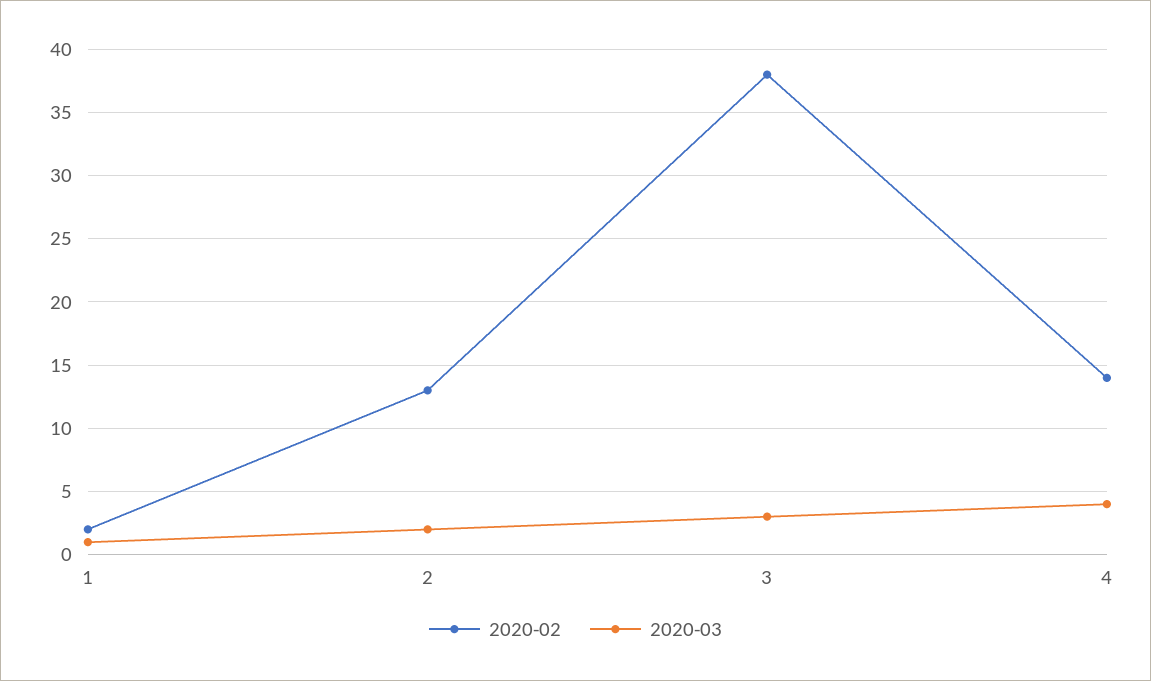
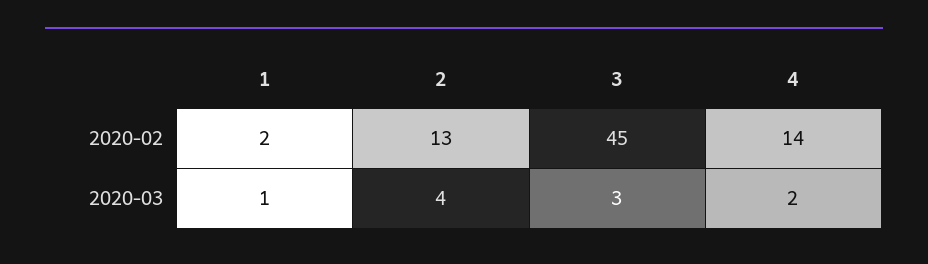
2020-03, 2: 2 -> 4
2020-02, 3: 38 -> 45
2020-03, 4: 4 -> 2

